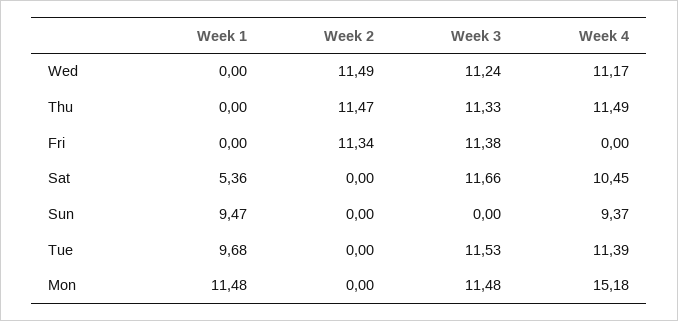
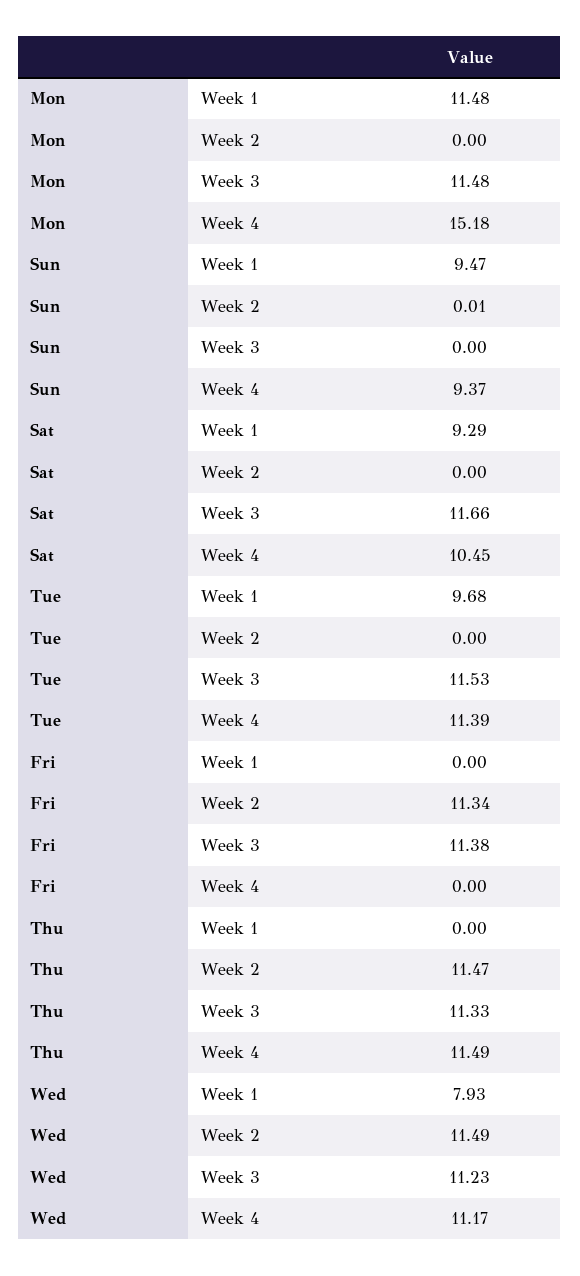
Week 1, Wed: 0 -> 7.93
Week 3, Wed: 11.24 -> 11.23
Week 1, Sat: 5.36 -> 9.29
Week 2, Sun: 0 -> 0.01

